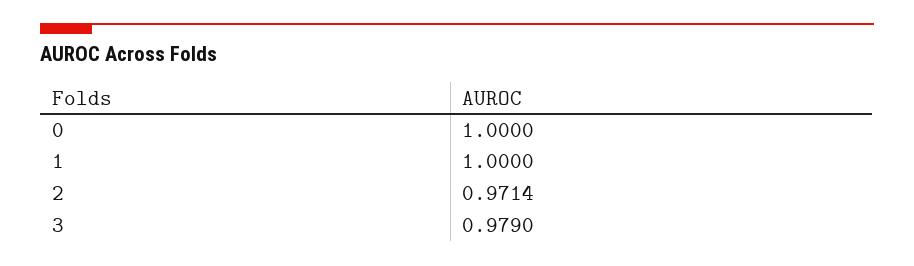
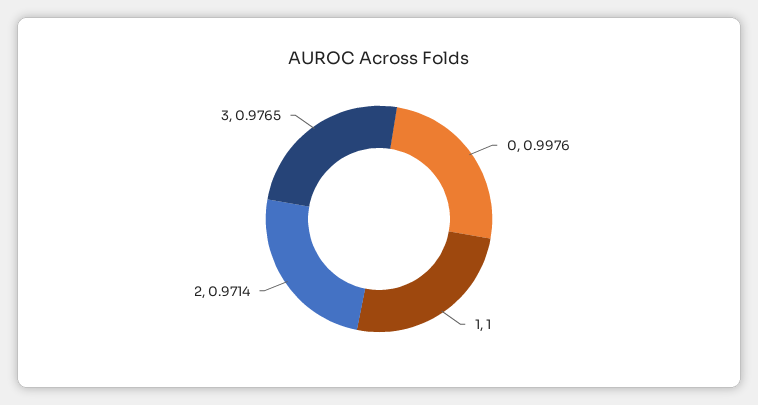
0: 1 -> 0.9976
3: 0.979 -> 0.9765

